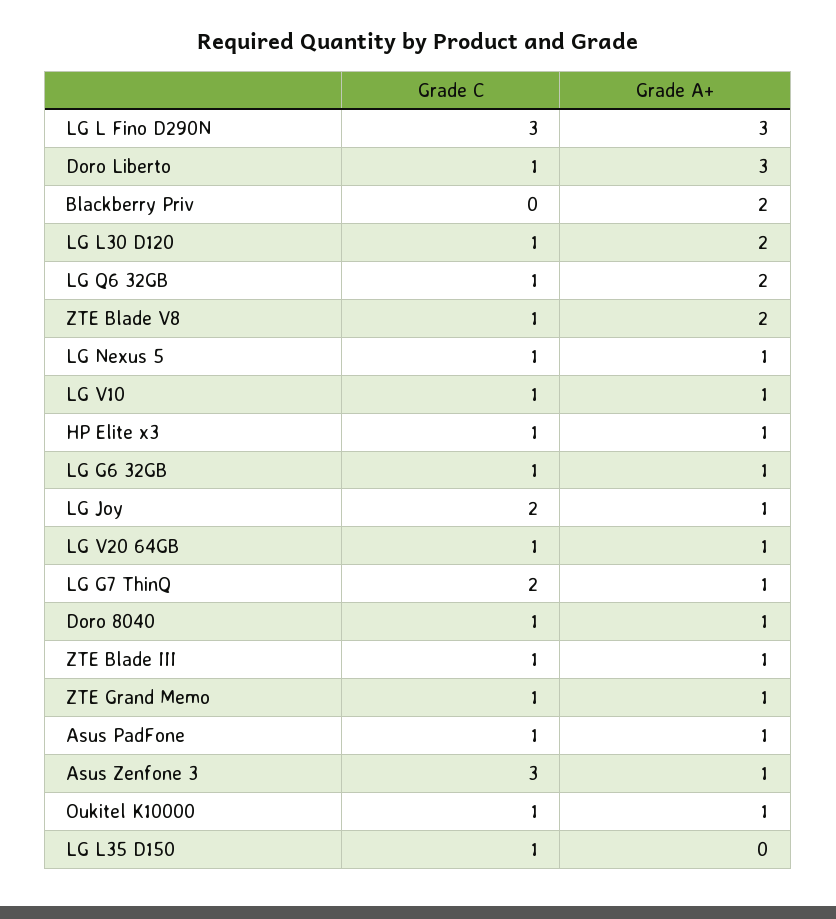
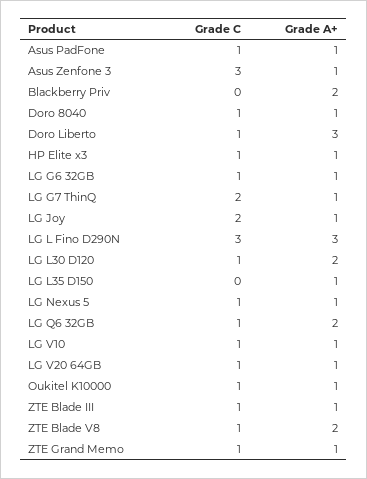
Grade C, LG L35 D150: 1 -> 0
Grade A+, LG L35 D150: 0 -> 1

